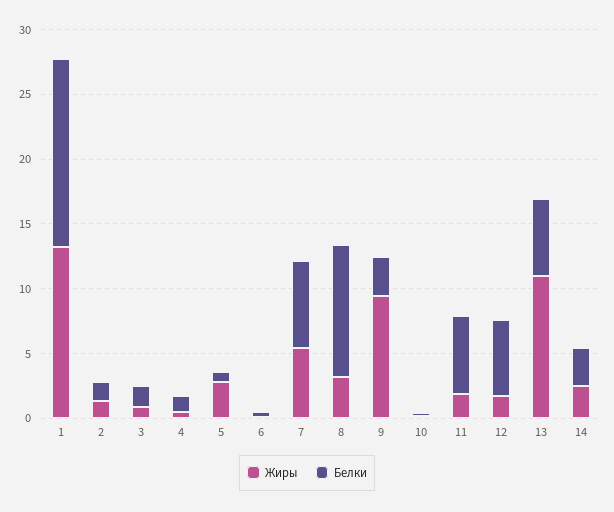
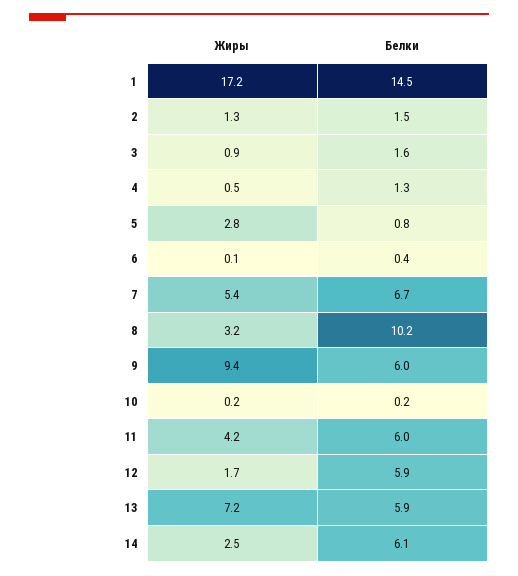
Жиры, 1: 13 -> 17.2
Белки, 9: 3 -> 6
Жиры, 11: 2 -> 4.2
Жиры, 13: 11 -> 7.2
Белки, 14: 3 -> 6.1

